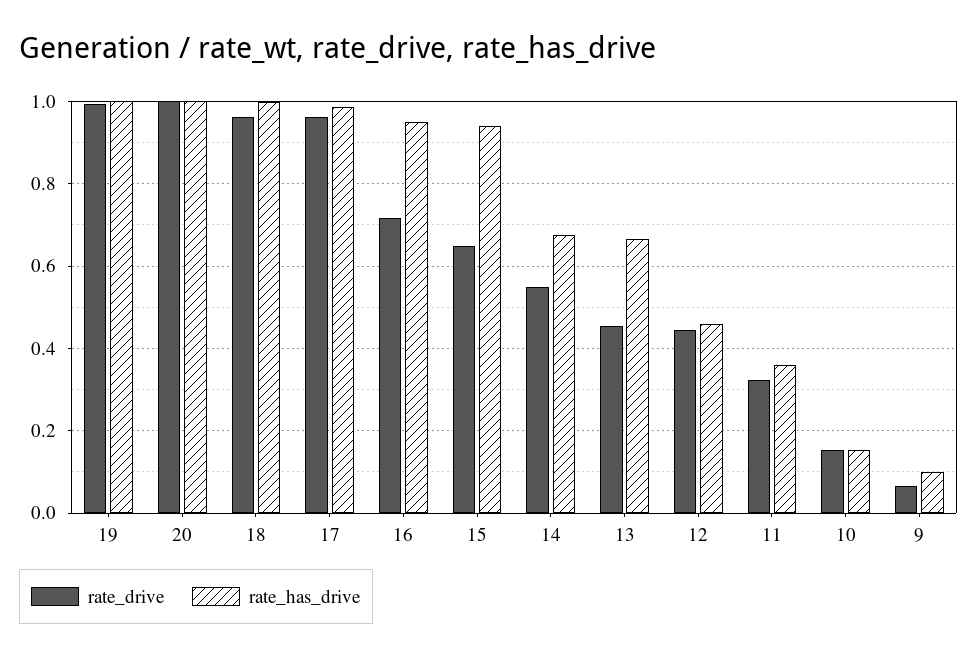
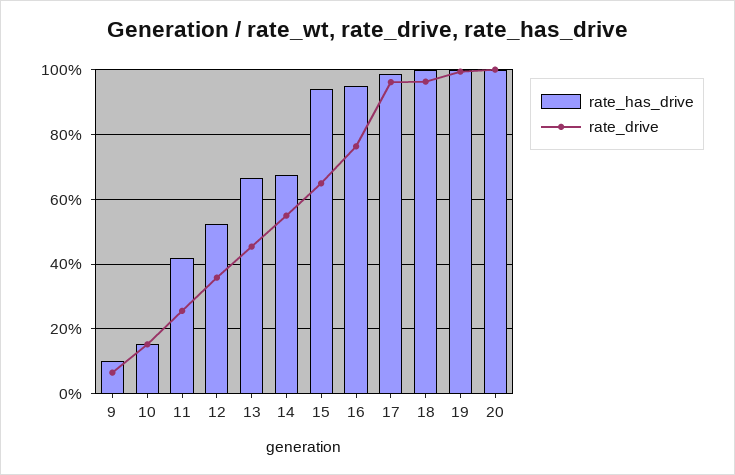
rate_drive, 16: 0.72 -> 0.76
rate_drive, 12: 0.44 -> 0.36
rate_has_drive, 12: 0.46 -> 0.52
rate_drive, 11: 0.32 -> 0.26
rate_has_drive, 11: 0.36 -> 0.42

